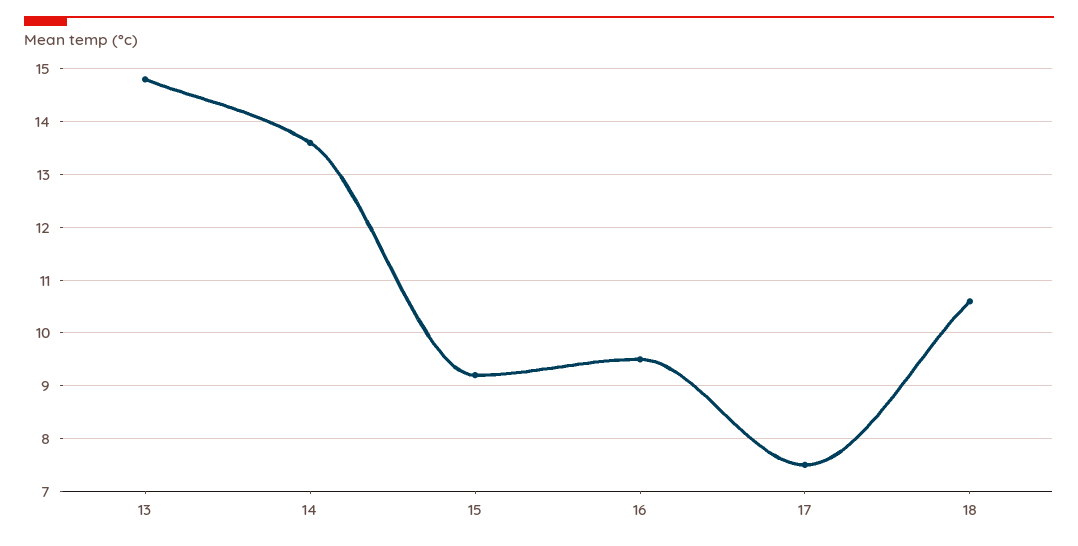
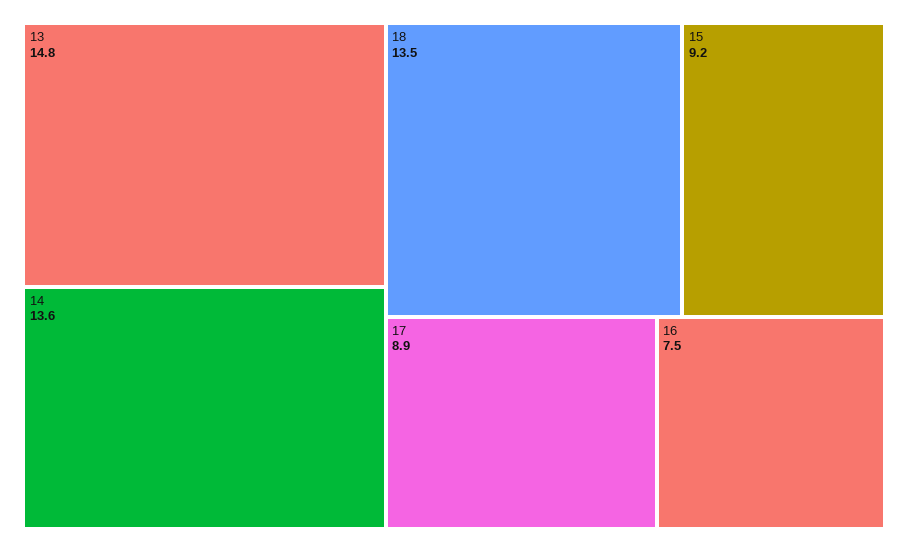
16: 9.5 -> 7.5
17: 7.5 -> 8.9
18: 10.5 -> 13.5

